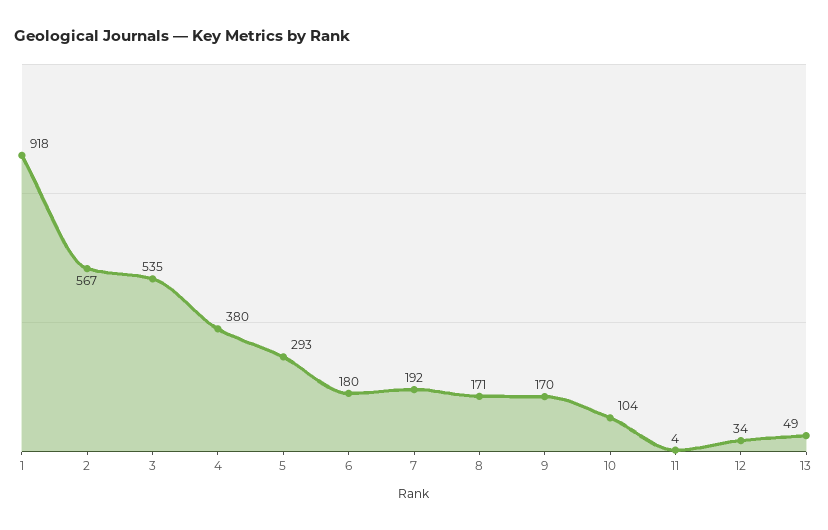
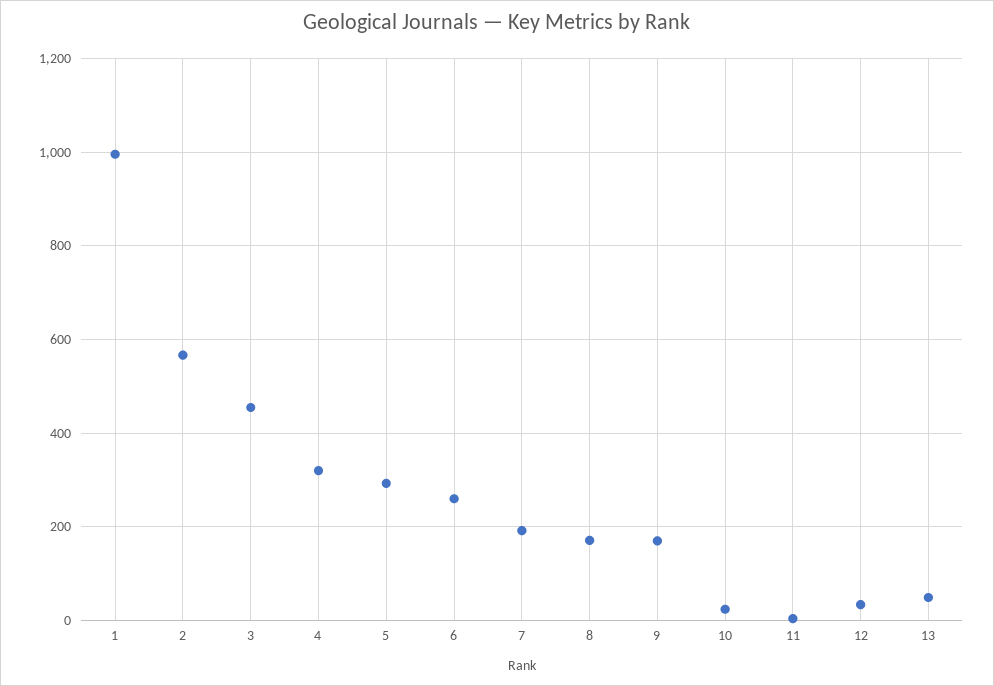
1: 918 -> 1000
3: 535 -> 460
4: 380 -> 320
6: 180 -> 260
10: 104 -> 20

